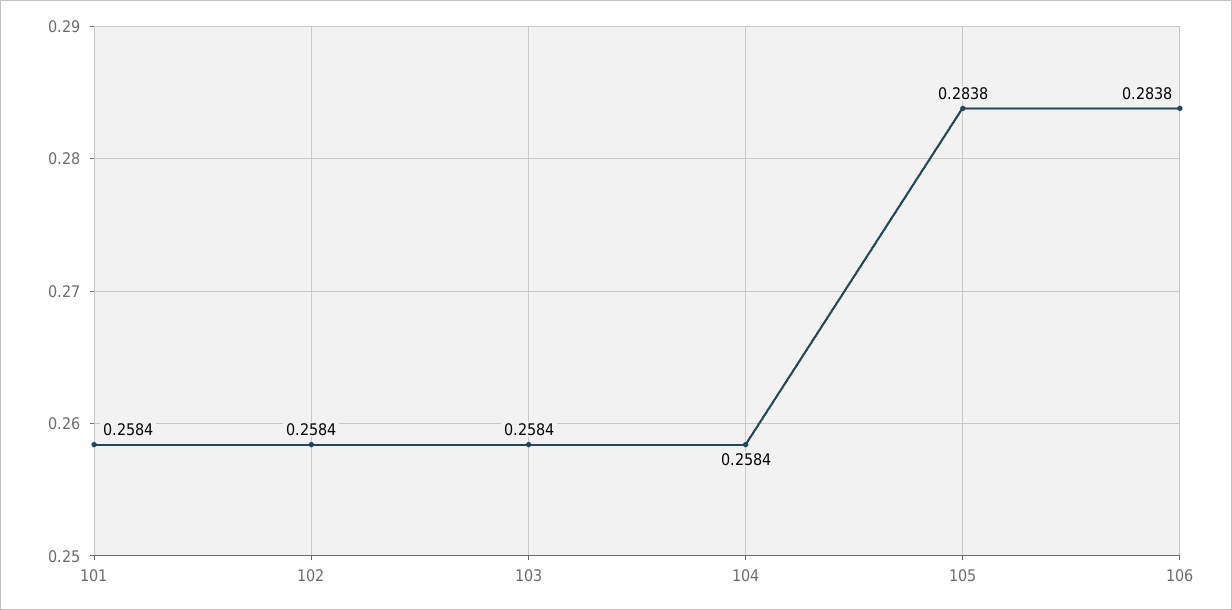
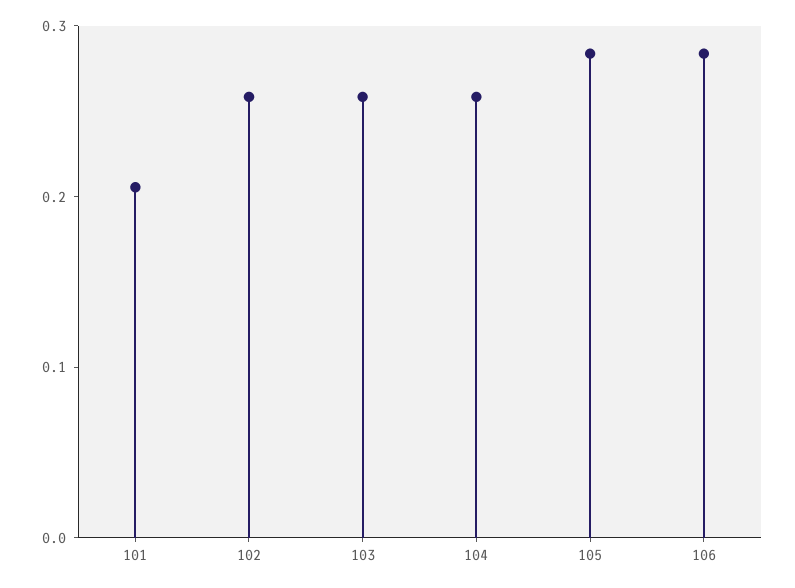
101: 0.2584 -> 0.2

